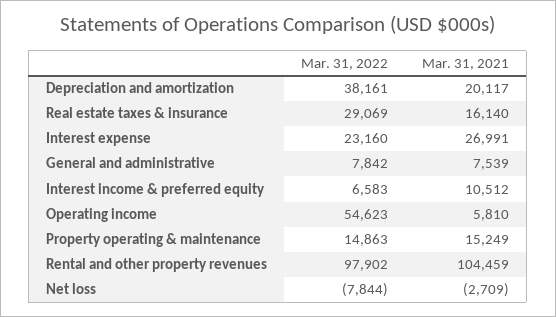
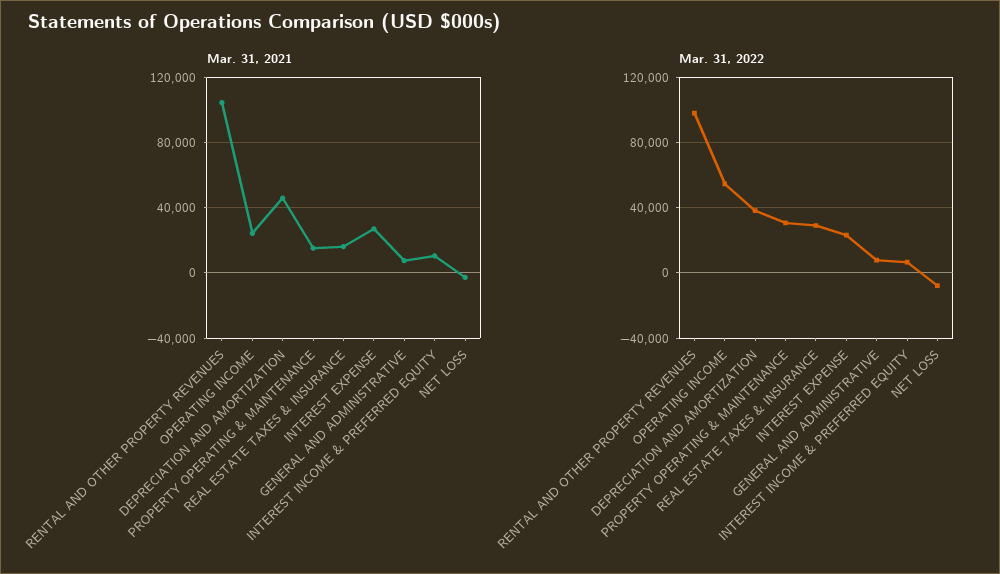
Mar. 31, 2021, Depreciation and amortization: 20117 -> 45000
Mar. 31, 2021, Operating income: 5810 -> 25000
Mar. 31, 2022, Property operating & maintenance: 14863 -> 30000

